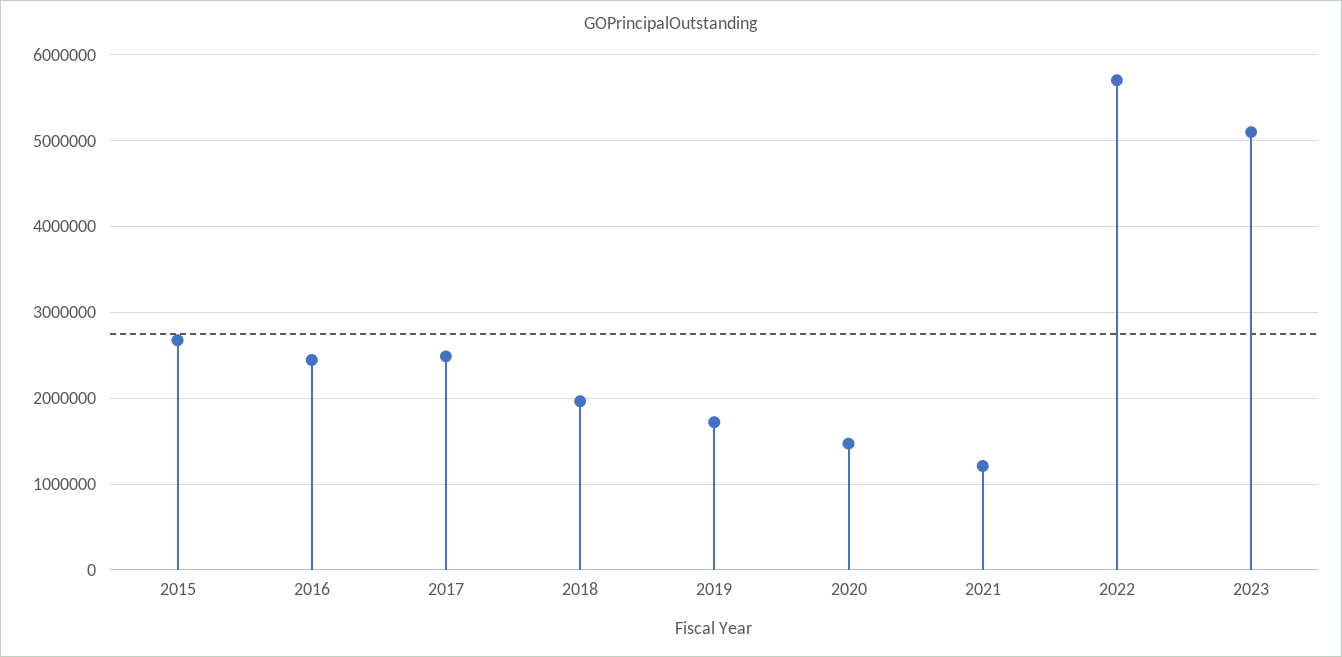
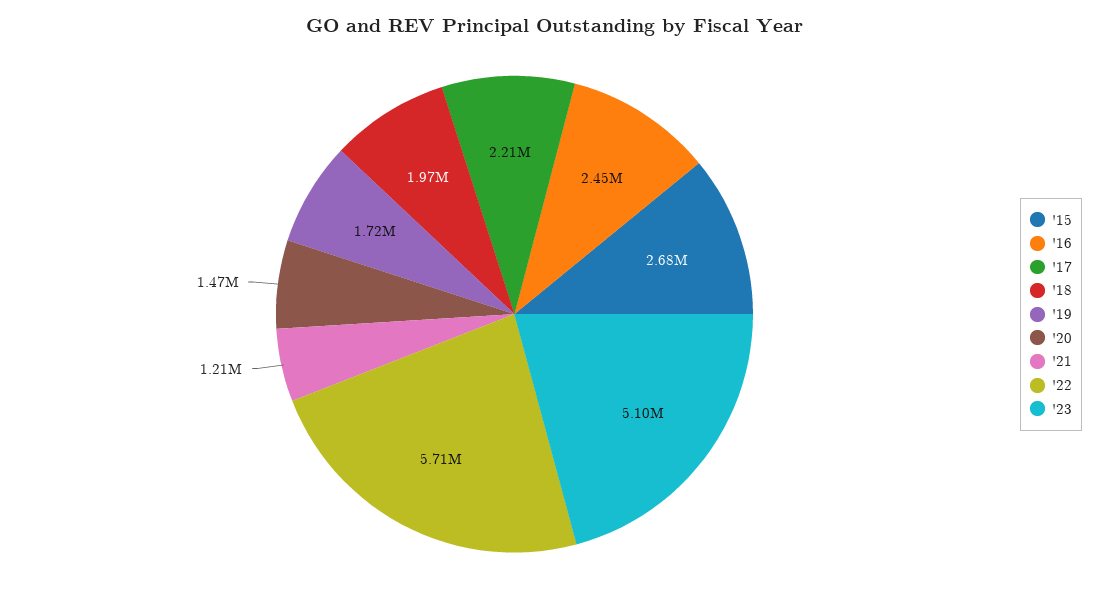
2017: 2500000 -> 2210000

